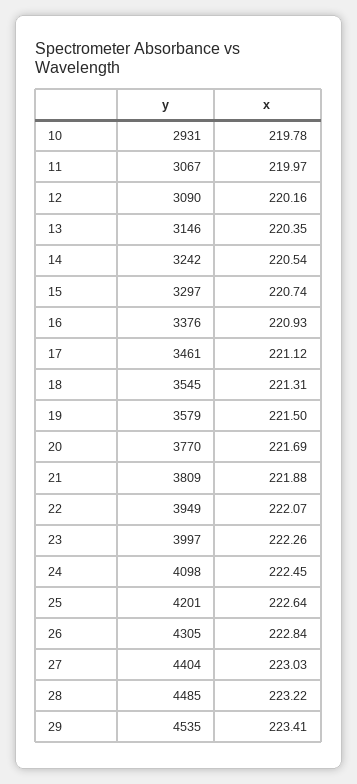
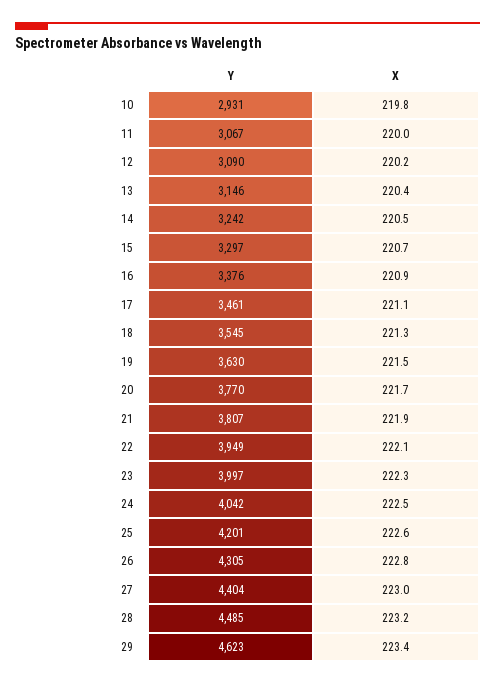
y, 19: 3579 -> 3630
y, 21: 3809 -> 3807
y, 24: 4098 -> 4042
y, 29: 4535 -> 4623

